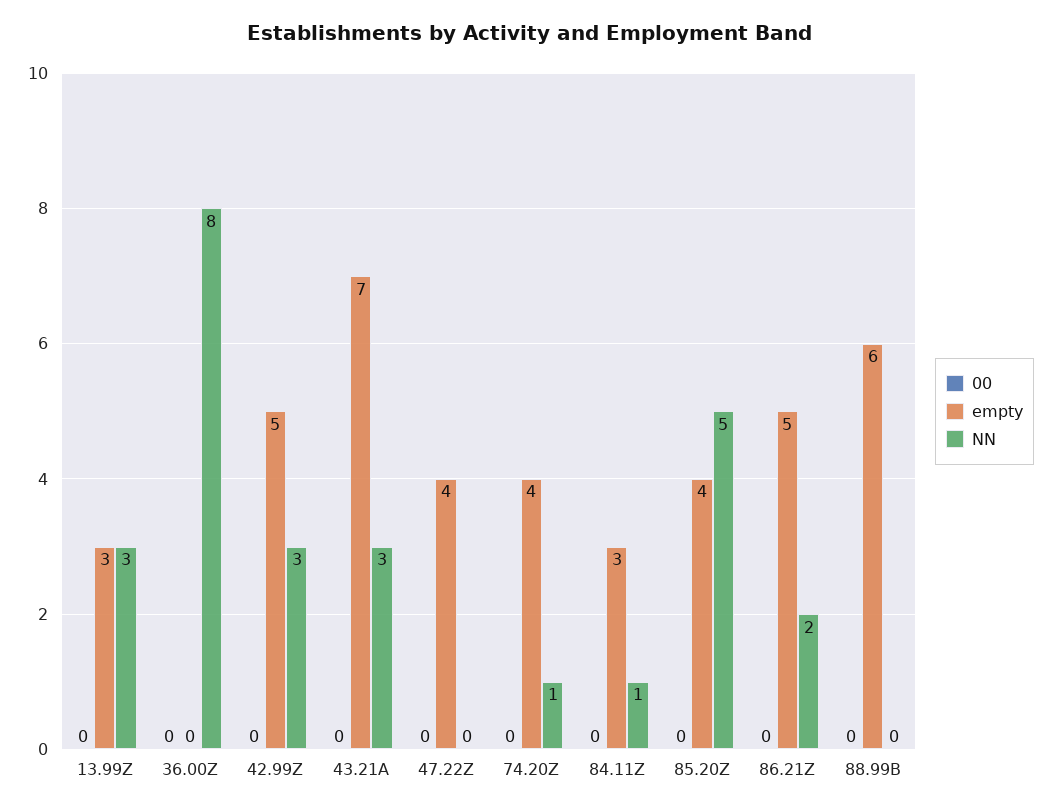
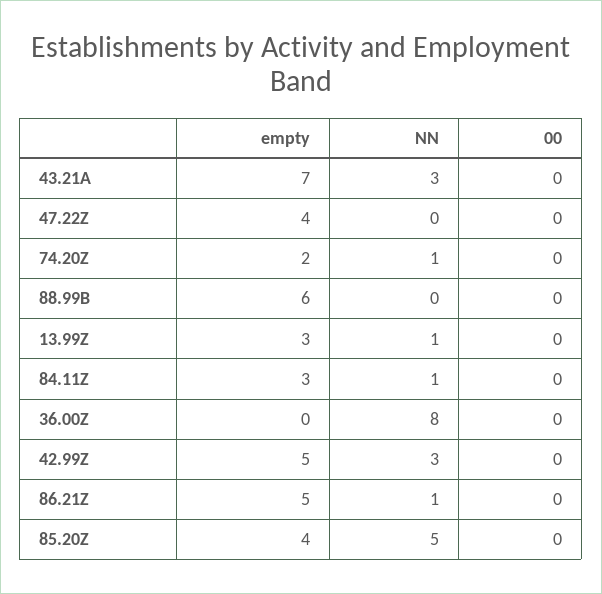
NN, 13.99Z: 3 -> 1
empty, 74.20Z: 4 -> 2
NN, 86.21Z: 2 -> 1

